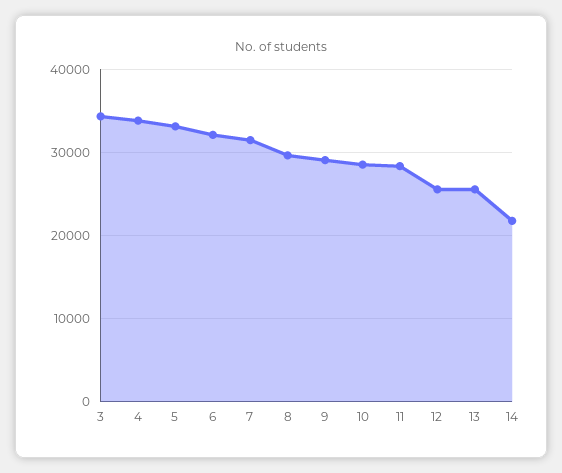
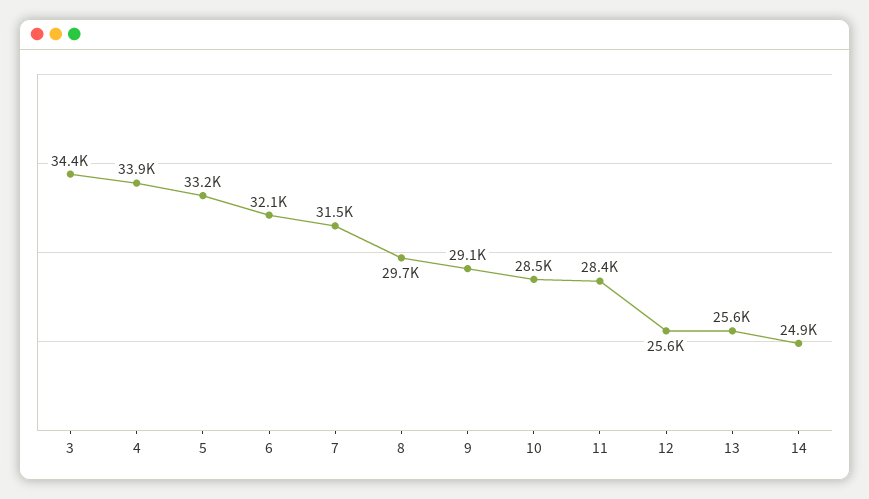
14: 22000 -> 24900

